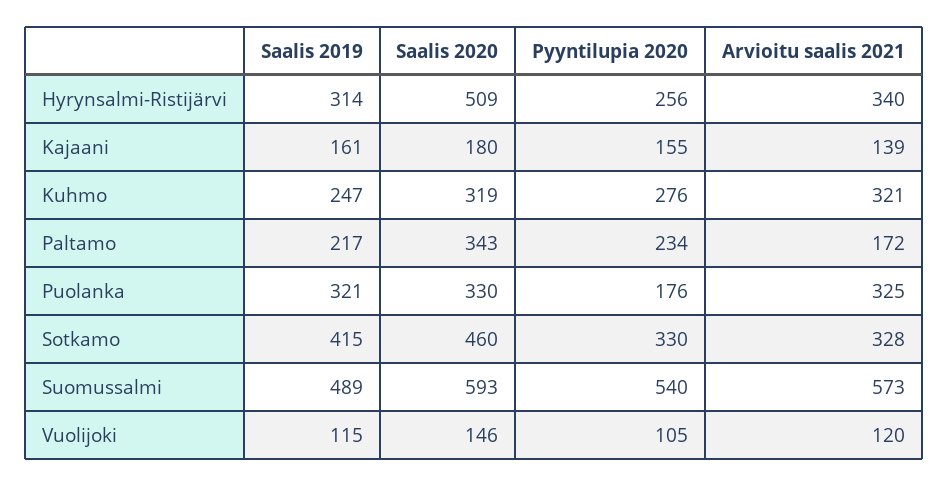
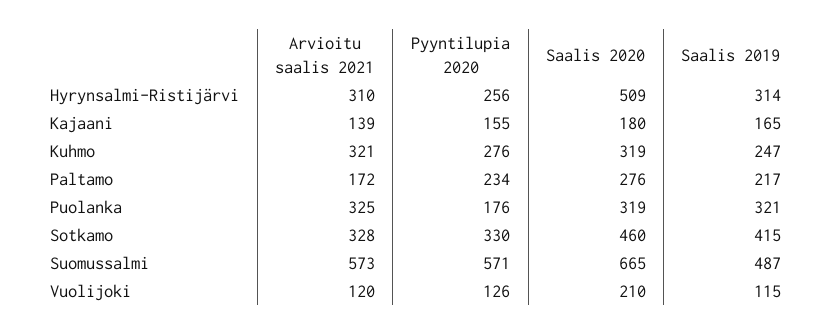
Arvioitu saalis 2021, Hyrynsalmi-Ristijärvi: 340 -> 310
Saalis 2019, Kajaani: 161 -> 165
Saalis 2020, Paltamo: 343 -> 276
Saalis 2020, Puolanka: 330 -> 319
Saalis 2019, Suomussalmi: 489 -> 487
Saalis 2020, Suomussalmi: 593 -> 665
Pyyntilupia 2020, Suomussalmi: 540 -> 571
Saalis 2020, Vuolijoki: 146 -> 210
Pyyntilupia 2020, Vuolijoki: 105 -> 126

